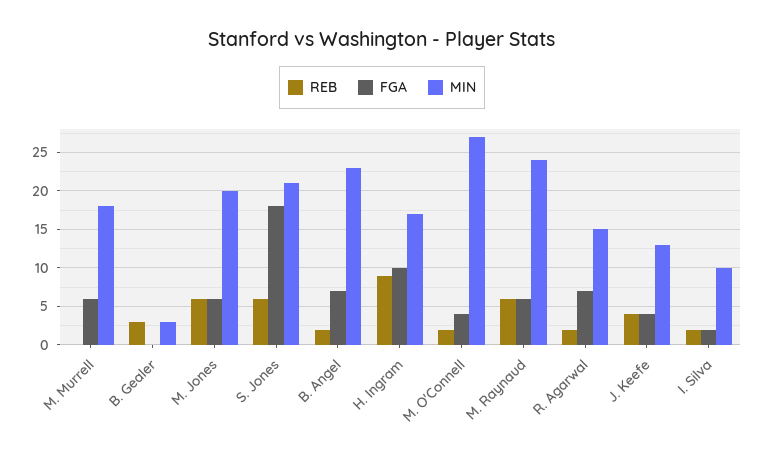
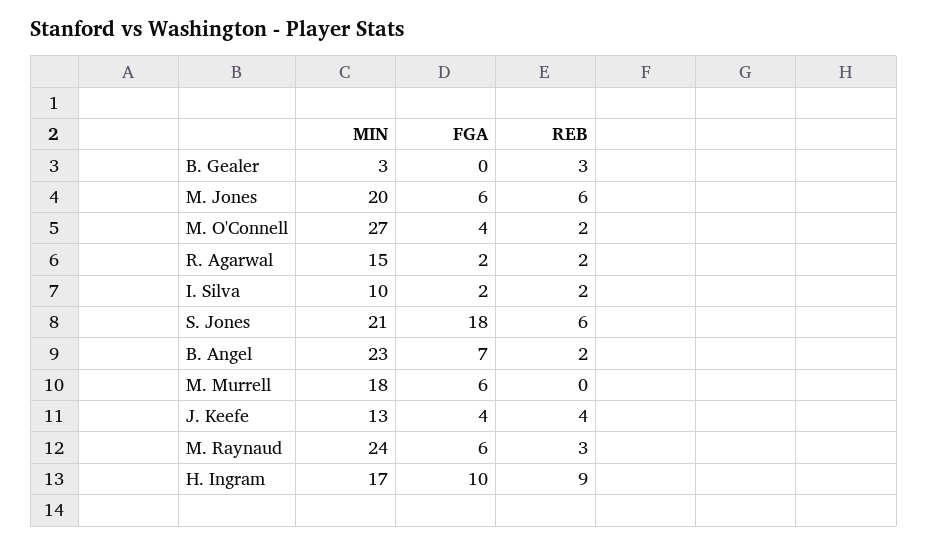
REB, M. Raynaud: 6 -> 3
FGA, R. Agarwal: 7 -> 2

